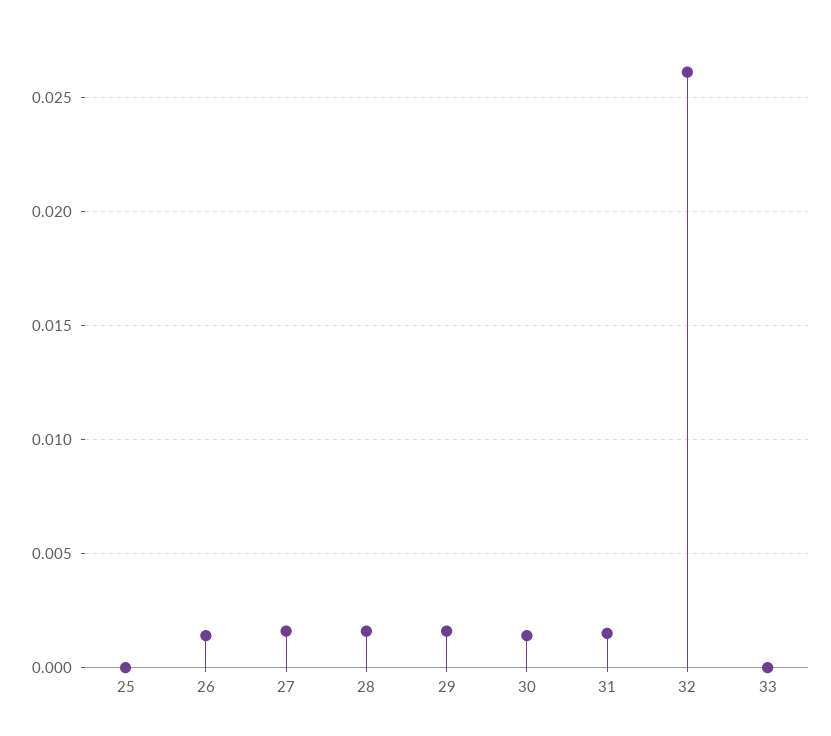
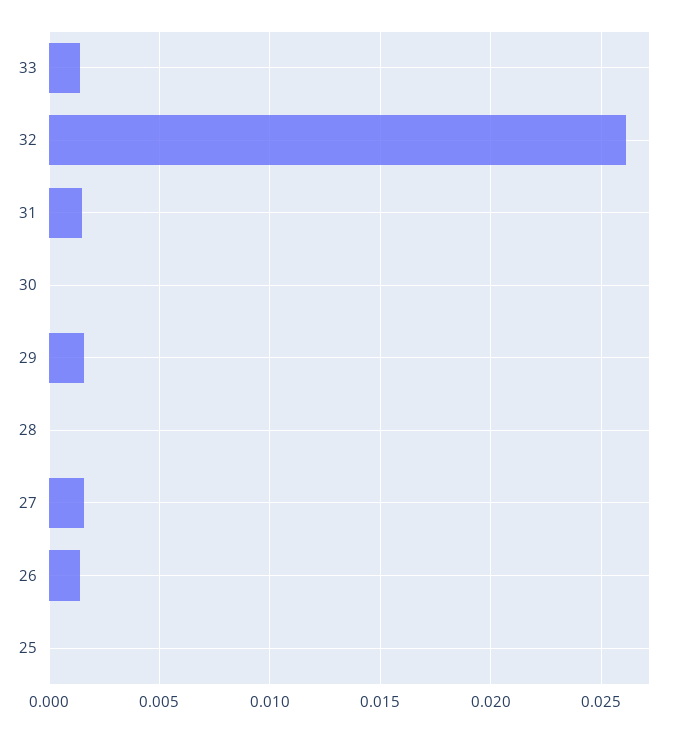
28: 0.0015 -> 0
30: 0.0015 -> 0
33: 0 -> 0.0015

